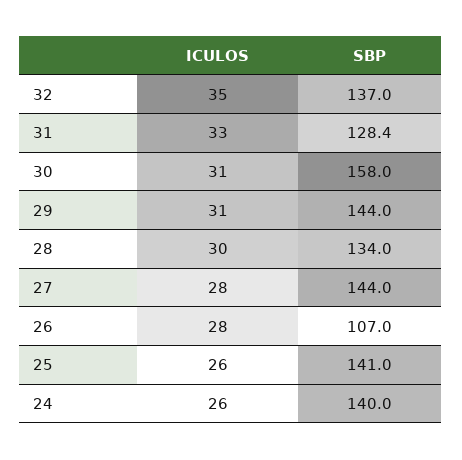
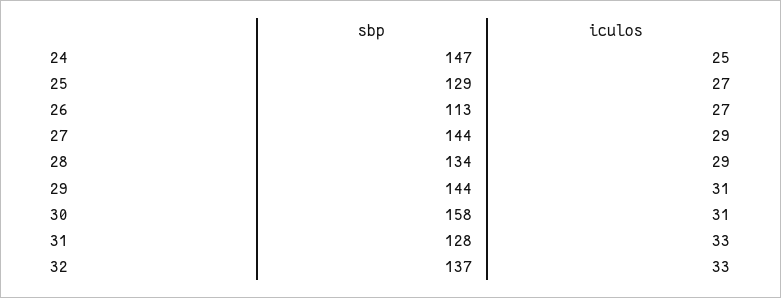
ICULOS, 32: 35 -> 33
ICULOS, 28: 30 -> 29
ICULOS, 27: 28 -> 29
ICULOS, 26: 28 -> 27
SBP, 26: 107 -> 113
ICULOS, 25: 26 -> 27
SBP, 25: 141 -> 129
ICULOS, 24: 26 -> 25
SBP, 24: 140 -> 147

